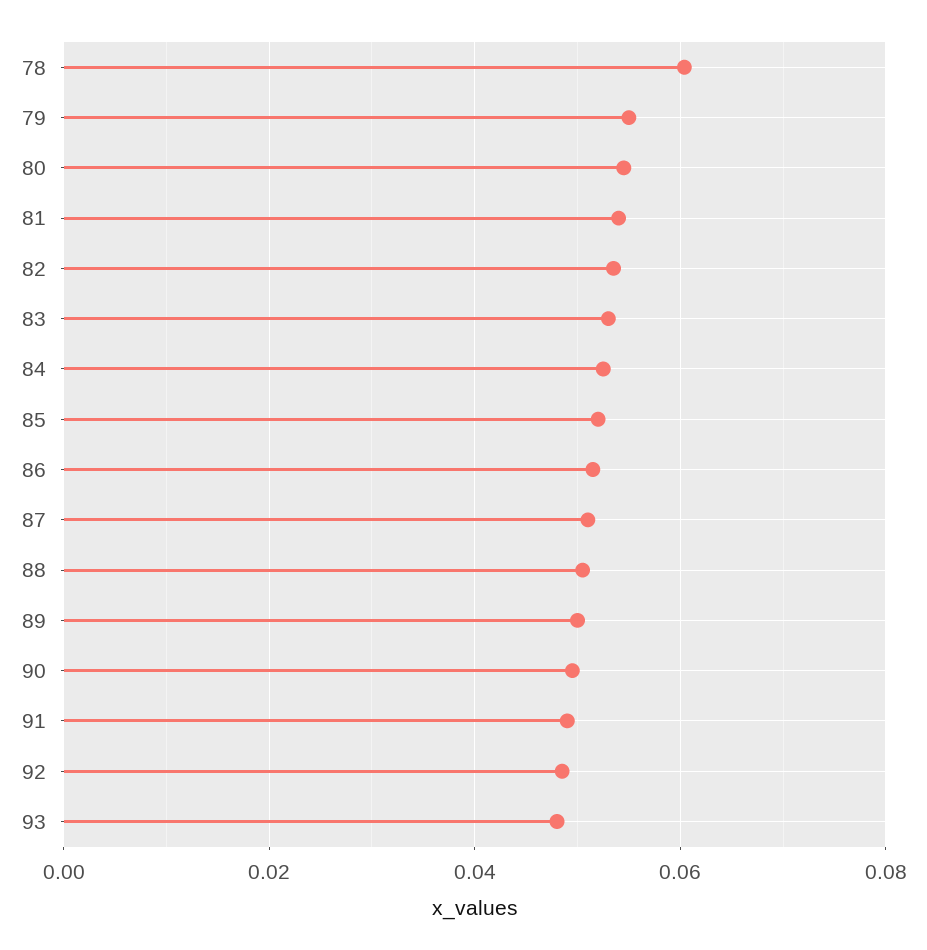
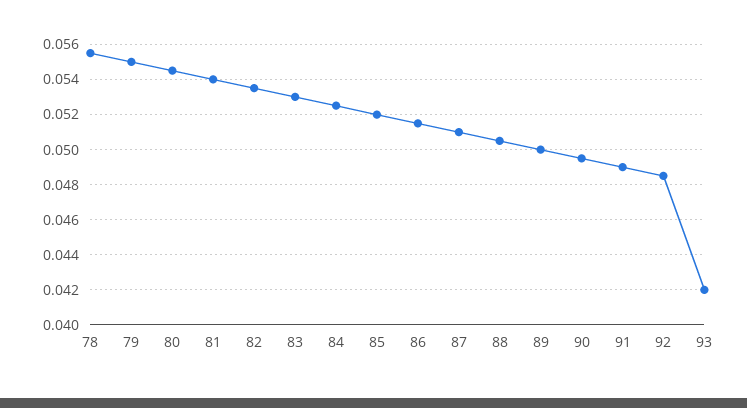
78: 0.06 -> 0.0555
93: 0.048 -> 0.042

